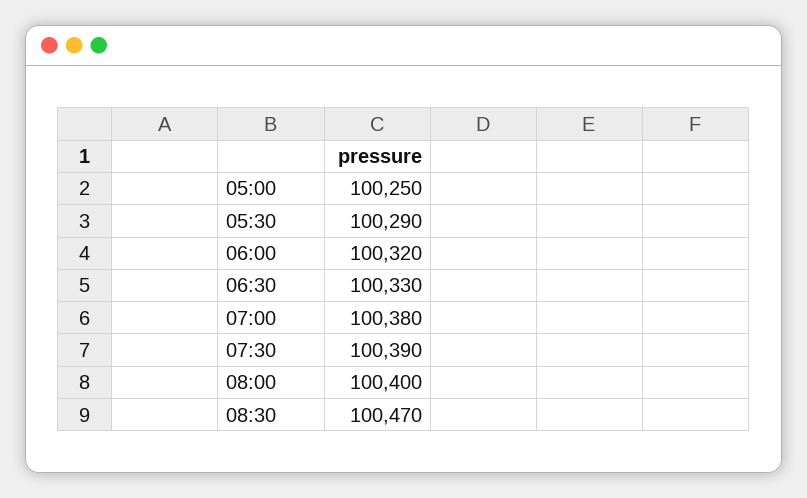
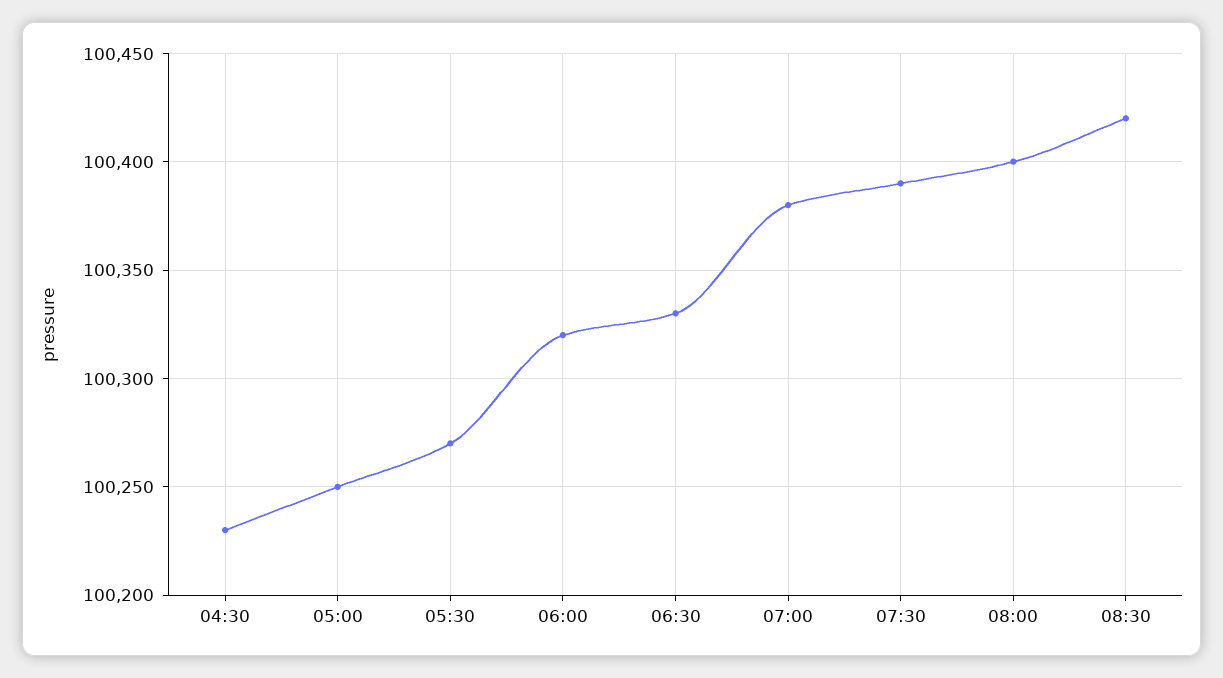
05:30: 100290 -> 100270
08:30: 100470 -> 100420
04:30: none -> 100230

